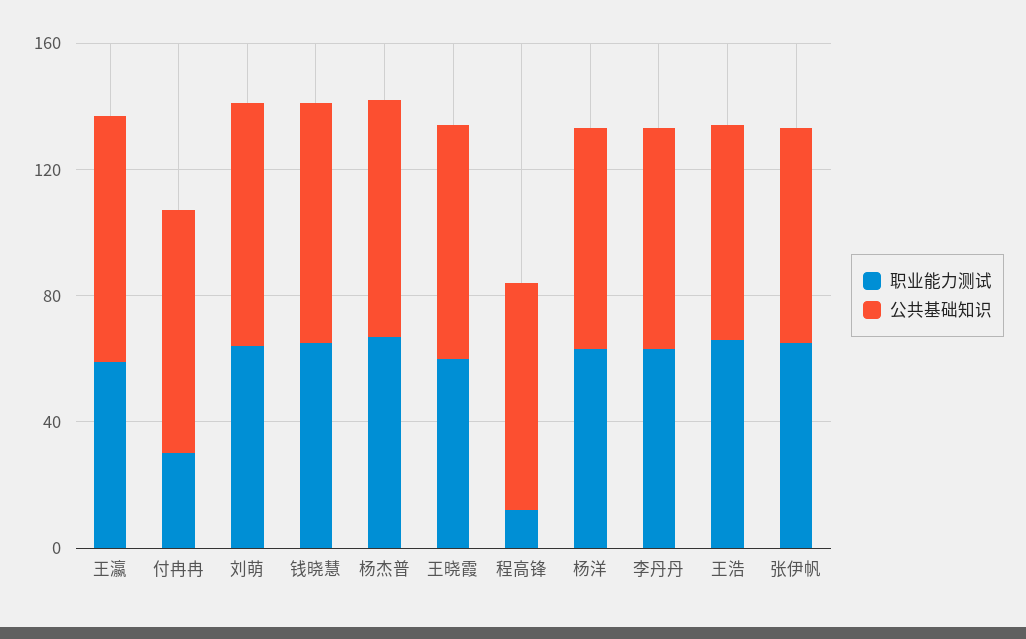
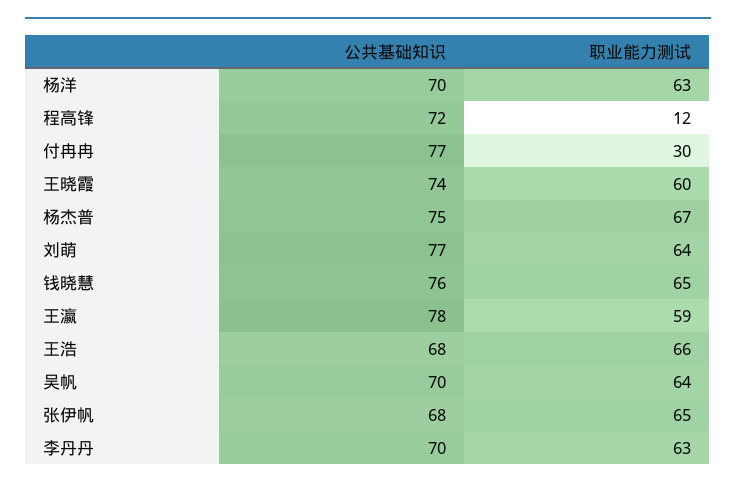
公共基础知识, 吴帆: none -> 70
职业能力测试, 吴帆: none -> 64

